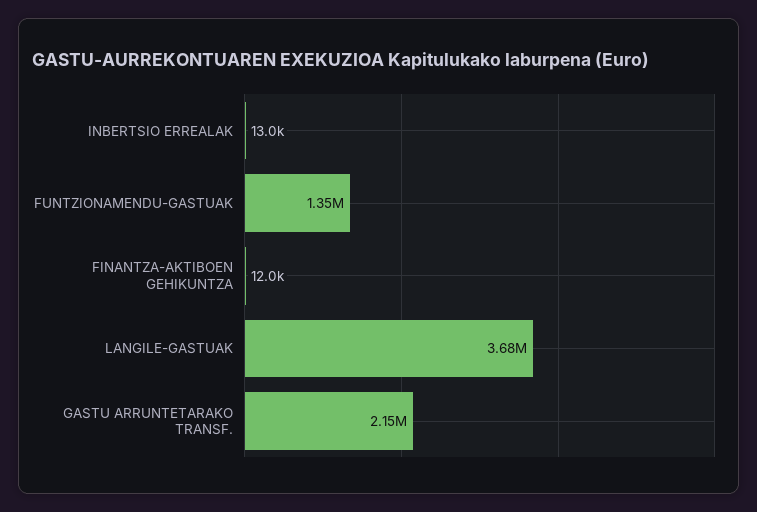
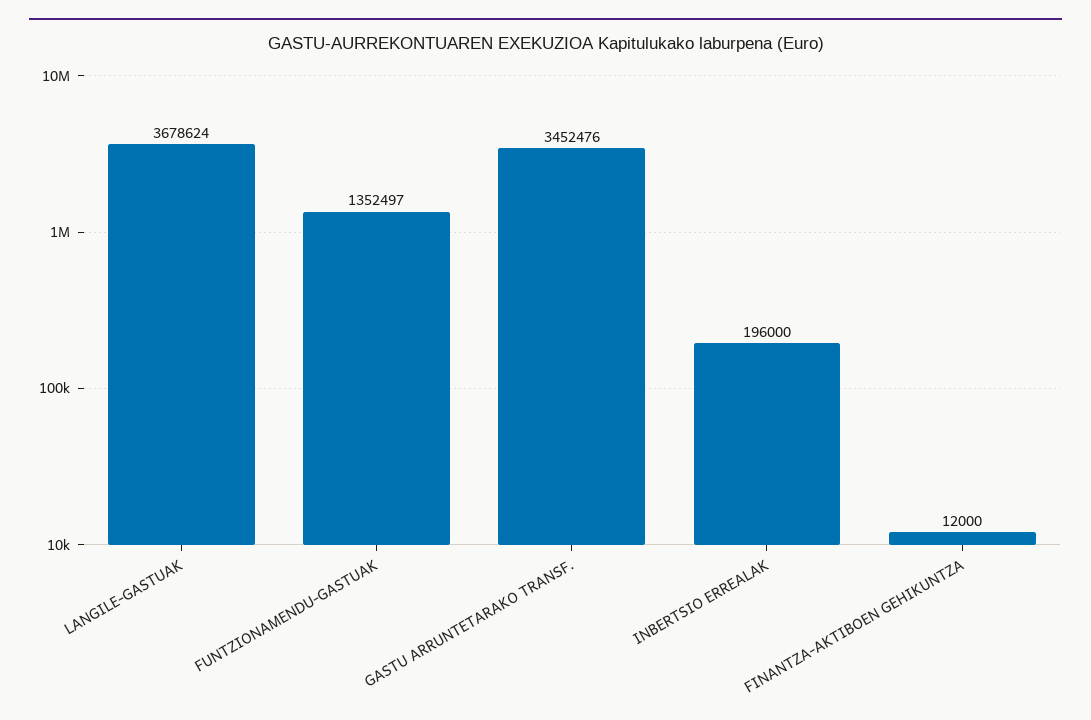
INBERTSIO ERREALAK: 13000 -> 196000
GASTU ARRUNTETARAKO TRANSF.: 2150000 -> 3452476

